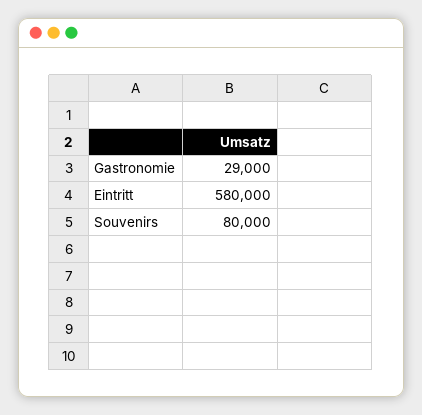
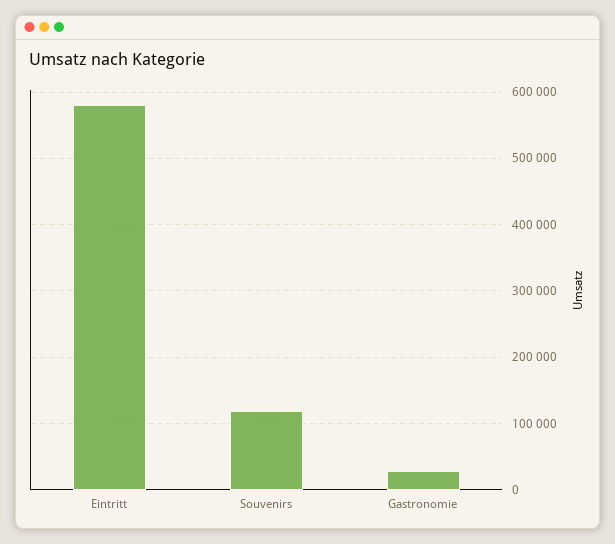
Souvenirs: 80000 -> 120000

